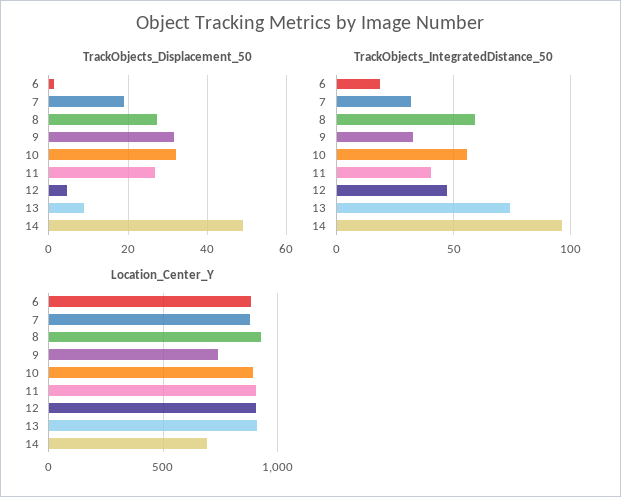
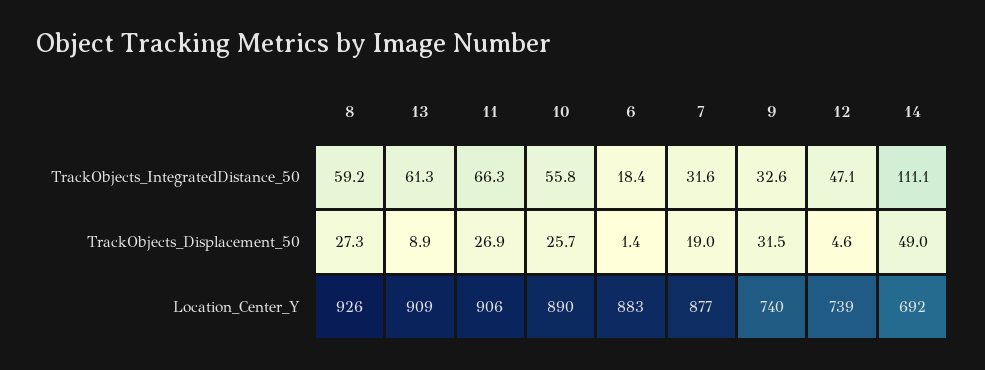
TrackObjects_Displacement_50, 10: 32 -> 25.7
TrackObjects_IntegratedDistance_50, 11: 40 -> 66.3
TrackObjects_IntegratedDistance_50, 13: 75 -> 61.3
TrackObjects_IntegratedDistance_50, 14: 95 -> 111.1
Location_Center_Y, 12: 900 -> 739

